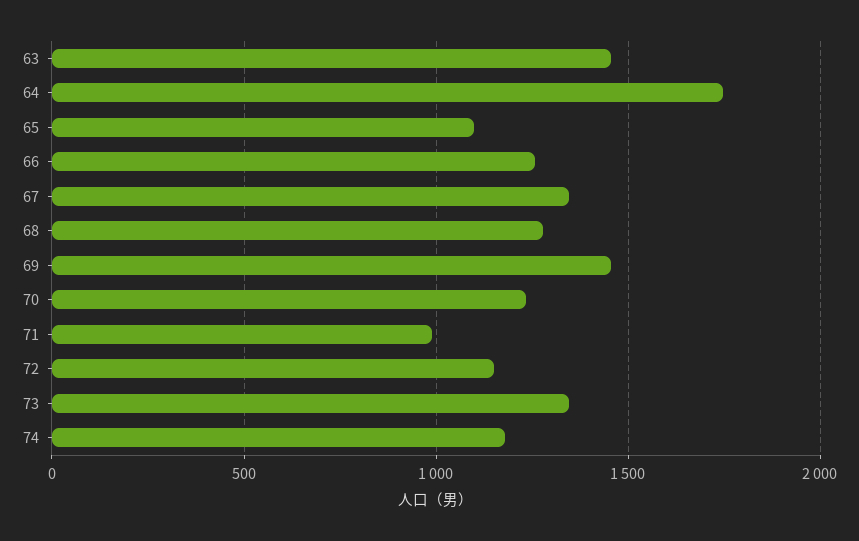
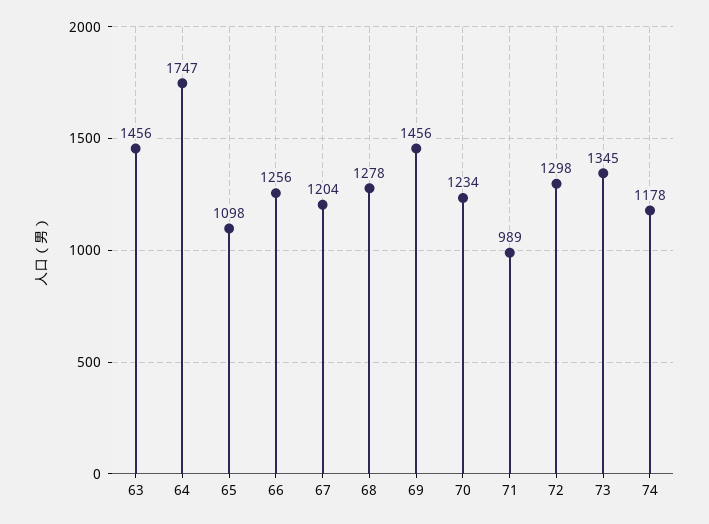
67: 1350 -> 1204
72: 1150 -> 1298

